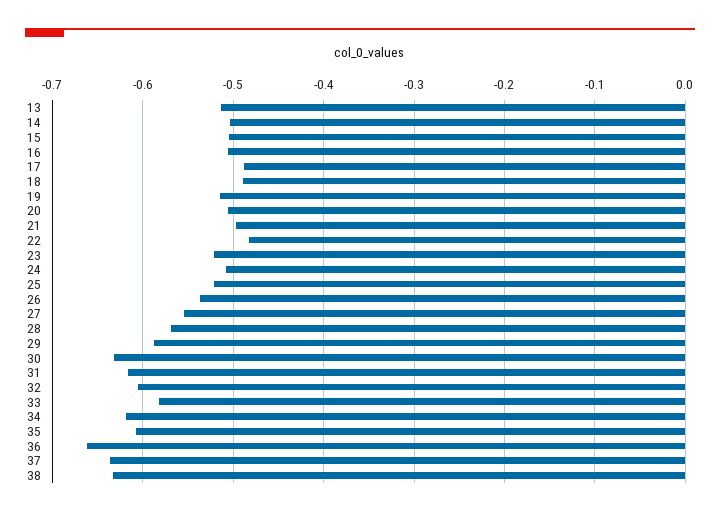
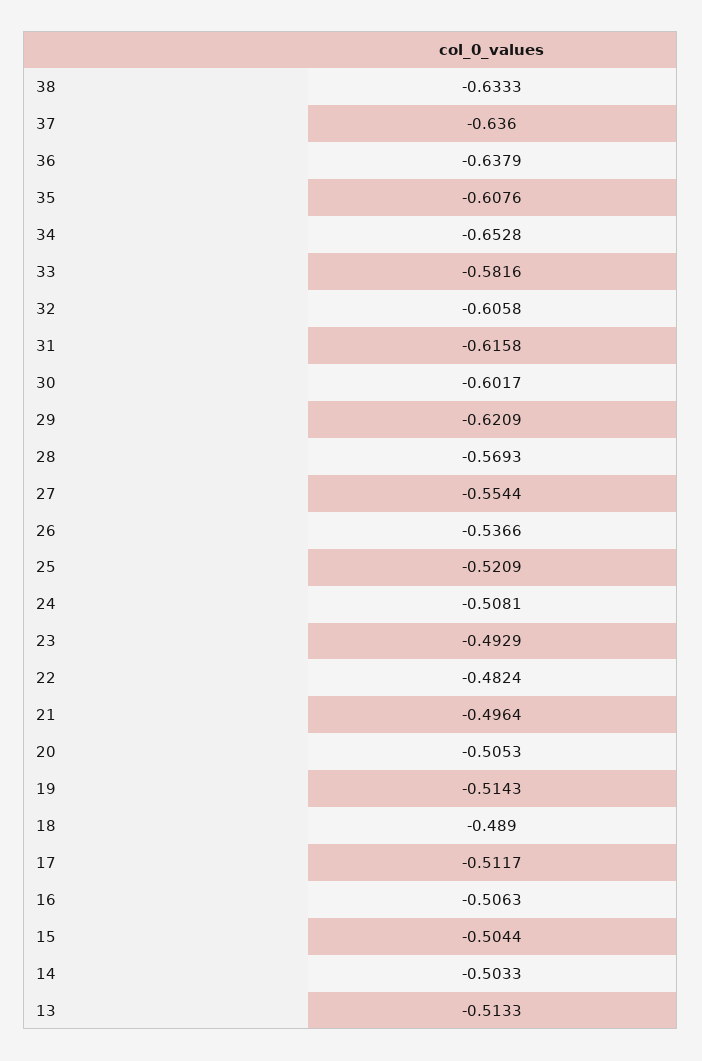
17: -0.49 -> -0.5117
23: -0.52 -> -0.4929
29: -0.59 -> -0.6209
30: -0.63 -> -0.6017
34: -0.62 -> -0.6528
36: -0.66 -> -0.6379

